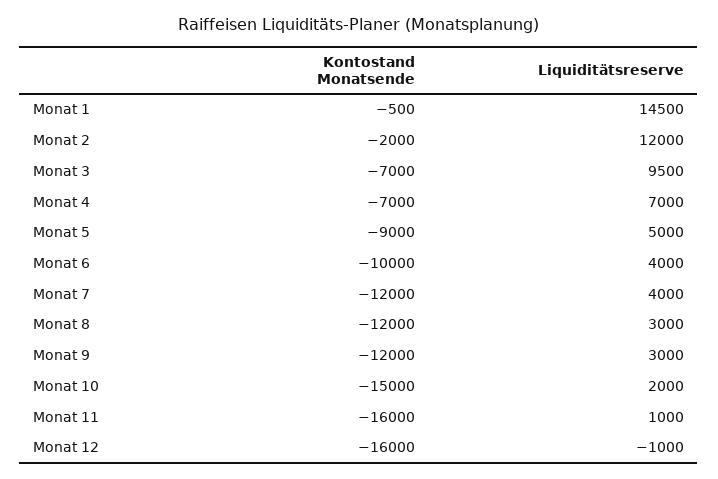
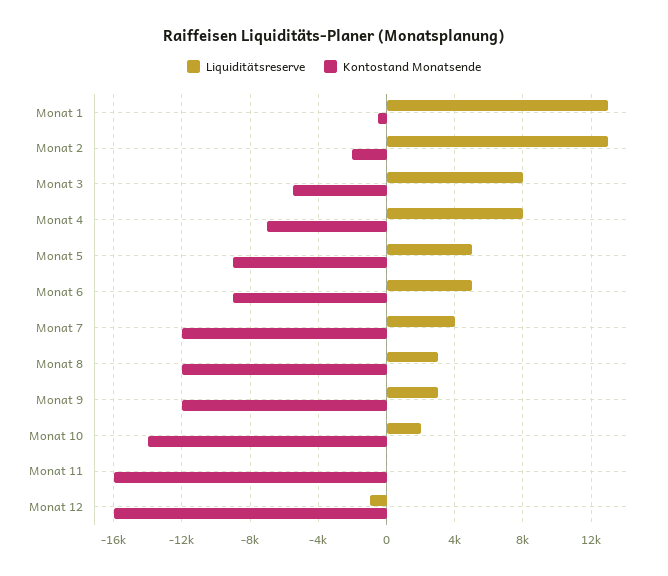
Liquiditätsreserve, Monat 1: 14500 -> 13000
Liquiditätsreserve, Monat 2: 12000 -> 13000
Kontostand Monatsende, Monat 3: -7000 -> -5500
Liquiditätsreserve, Monat 3: 9500 -> 8000
Liquiditätsreserve, Monat 4: 7000 -> 8000
Kontostand Monatsende, Monat 6: -10000 -> -9000
Liquiditätsreserve, Monat 6: 4000 -> 5000
Kontostand Monatsende, Monat 10: -15000 -> -14000
Liquiditätsreserve, Monat 11: 1000 -> 0

